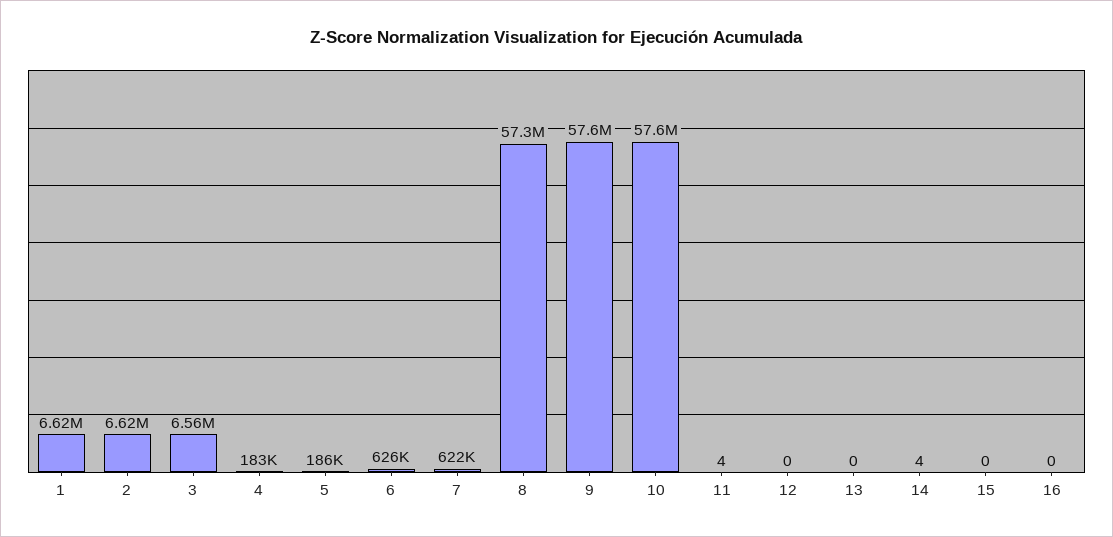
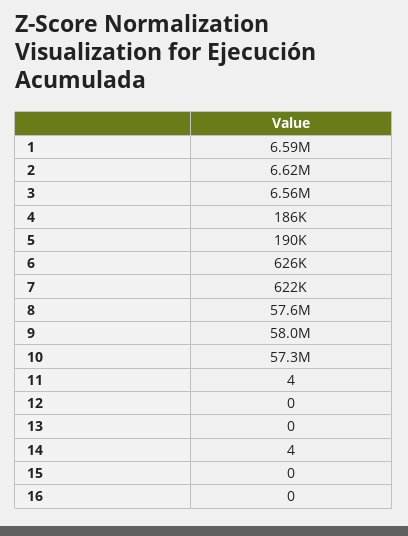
1: 6620000 -> 6590000
4: 183000 -> 186000
5: 186000 -> 190000
8: 57300000 -> 57600000
9: 57600000 -> 58000000
10: 57600000 -> 57300000

